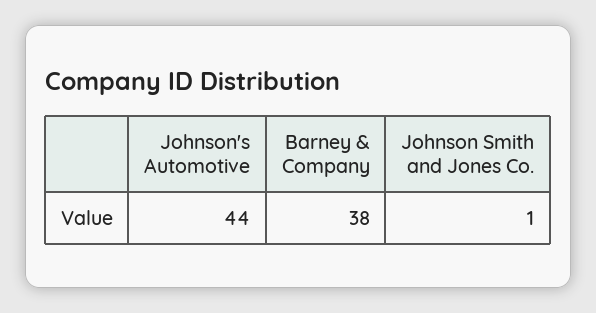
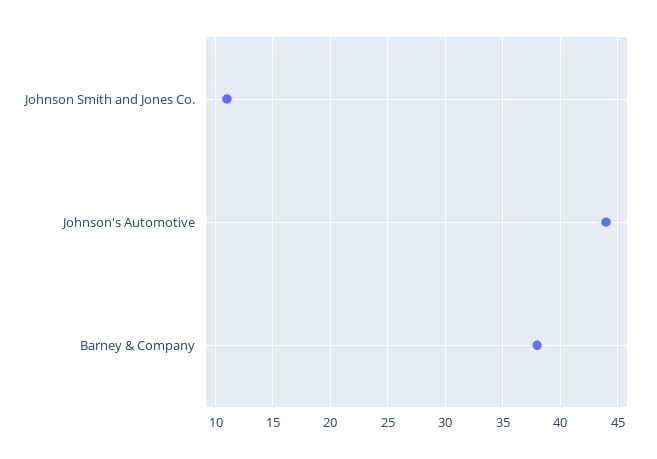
Johnson Smith and Jones Co.: 1 -> 11

